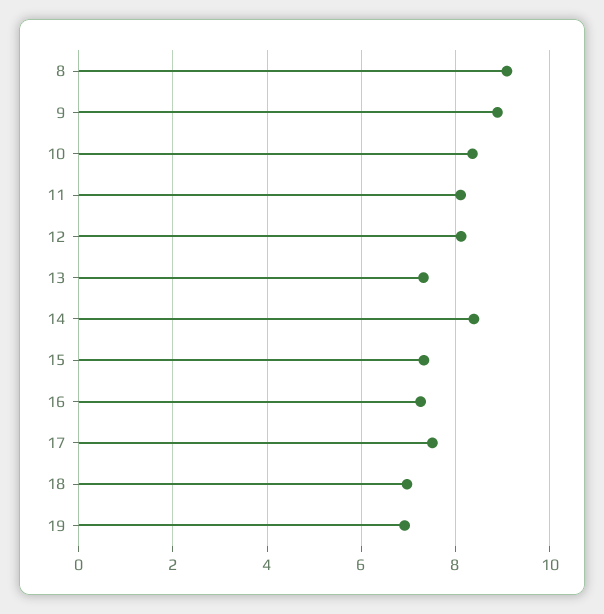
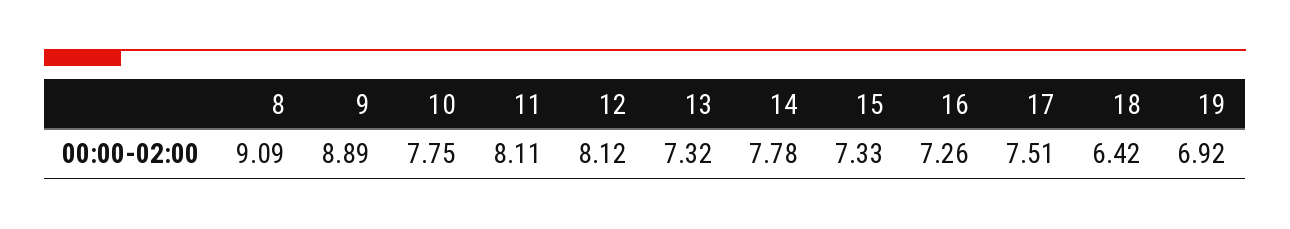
10: 8.4 -> 7.75
14: 8.4 -> 7.78
18: 7 -> 6.42

